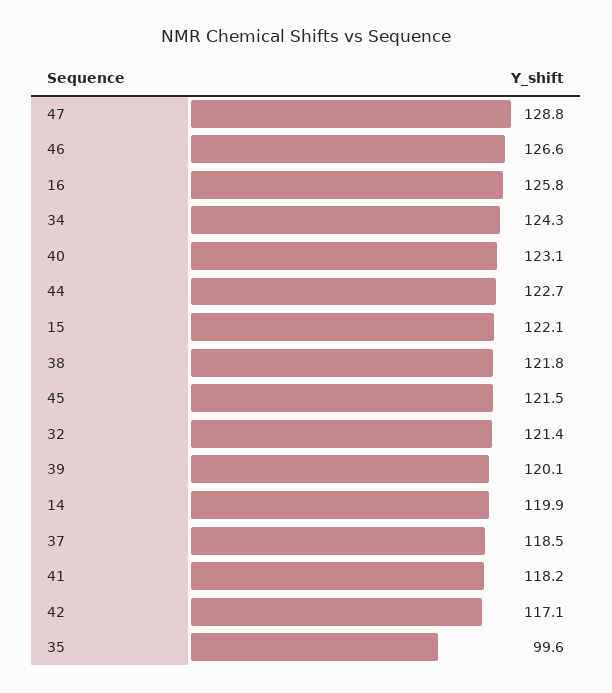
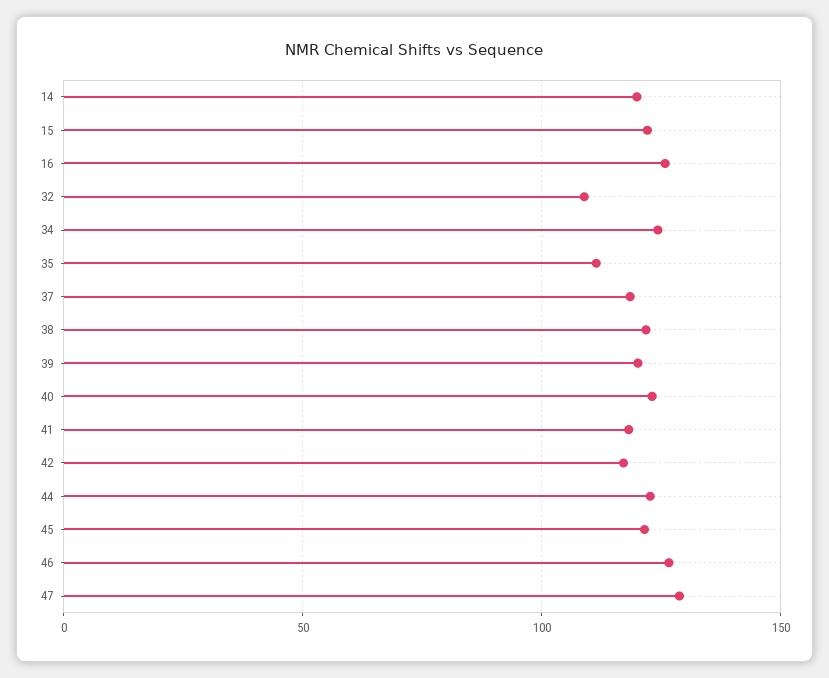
32: 121.4 -> 110
35: 99.6 -> 110

